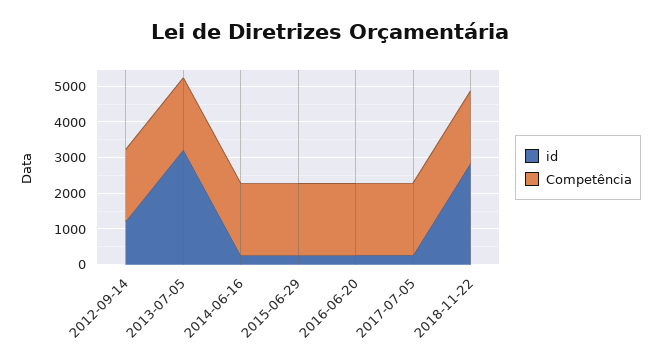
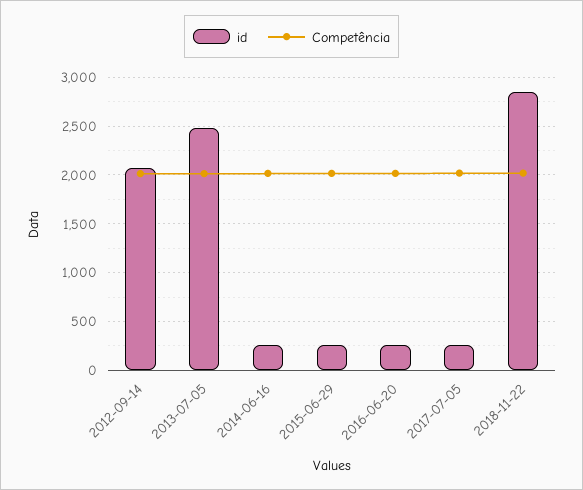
id, 2012-09-14: 1250 -> 2100
id, 2013-07-05: 3250 -> 2500

